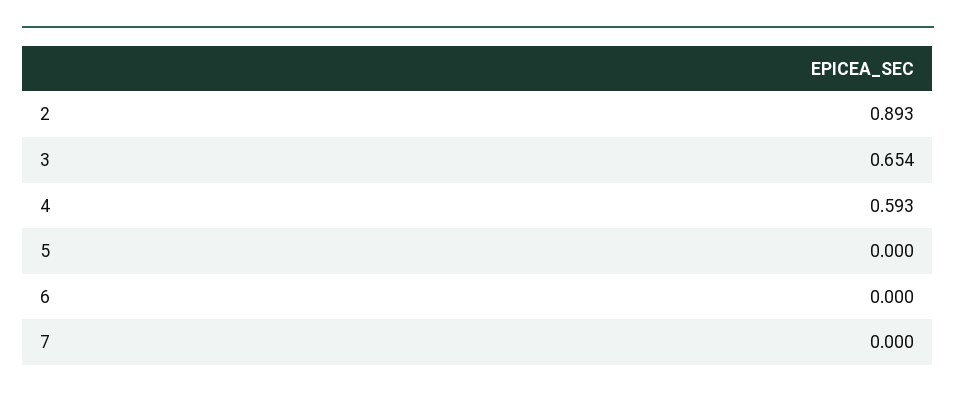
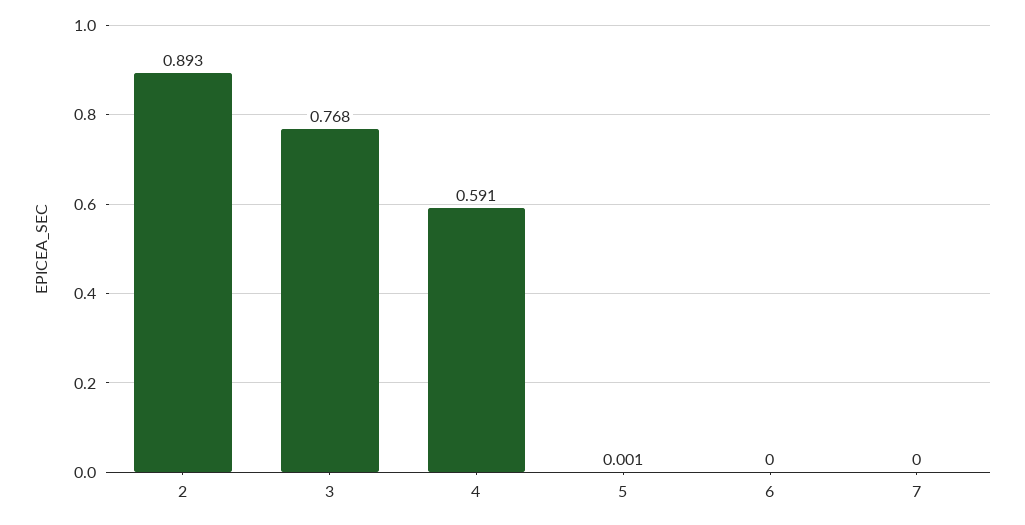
3: 0.654 -> 0.768
4: 0.593 -> 0.591
5: 0 -> 0.001

